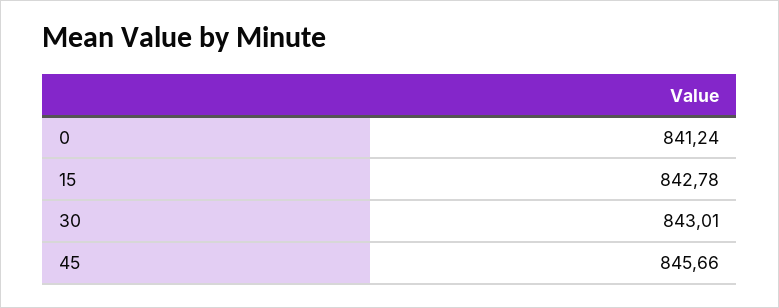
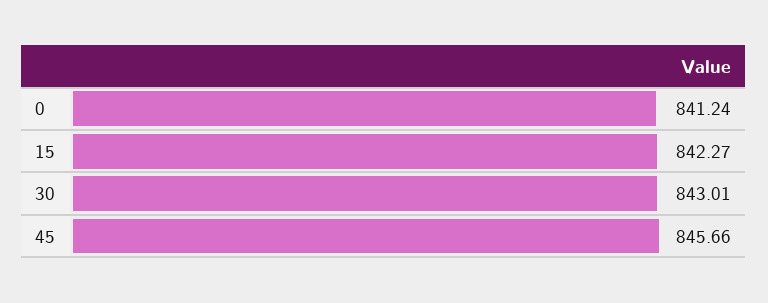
15: 842.78 -> 842.27

